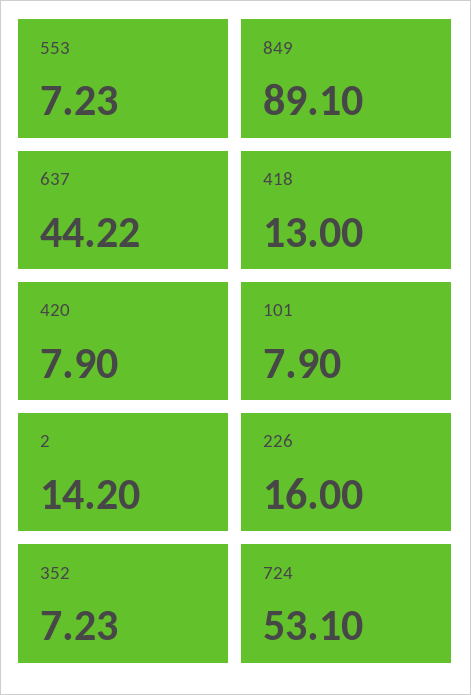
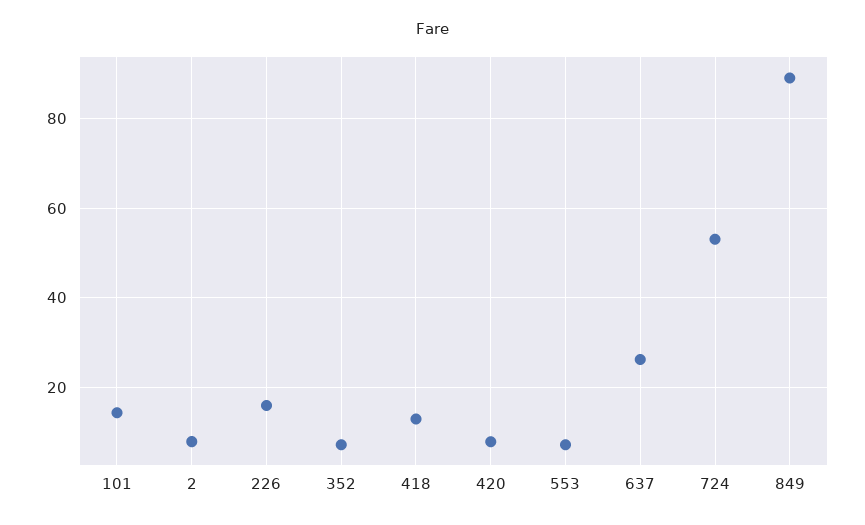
637: 44.22 -> 26
101: 7.9 -> 14
2: 14.2 -> 8

